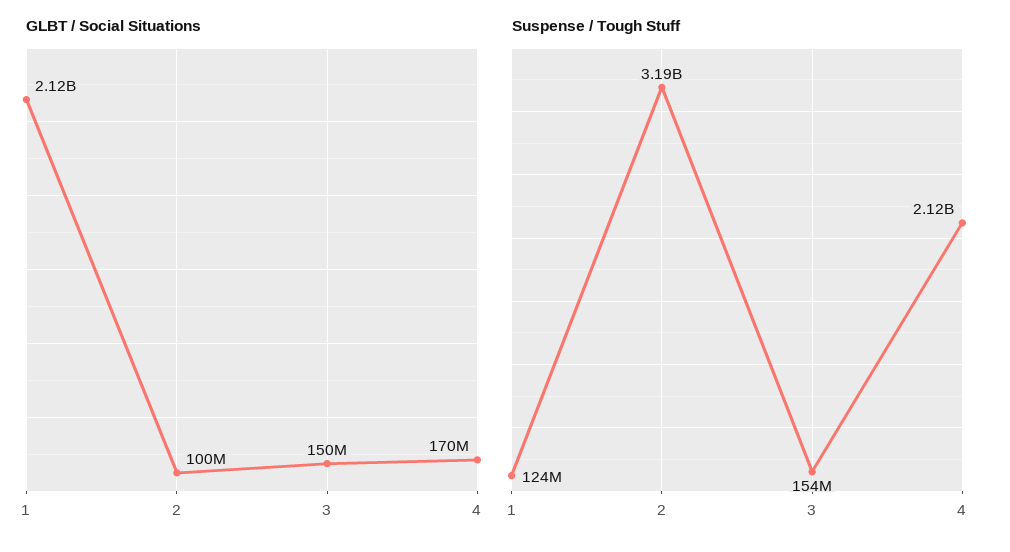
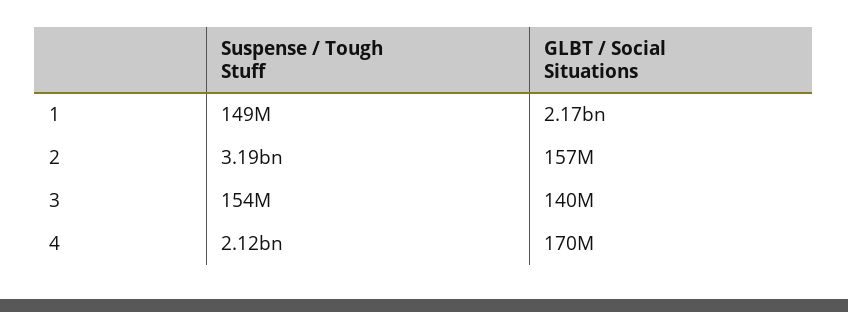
GLBT / Social Situations, 1: 2120000000 -> 2170000000
GLBT / Social Situations, 2: 100000000 -> 157000000
GLBT / Social Situations, 3: 150000000 -> 140000000
Suspense / Tough Stuff, 1: 124000000 -> 149000000

